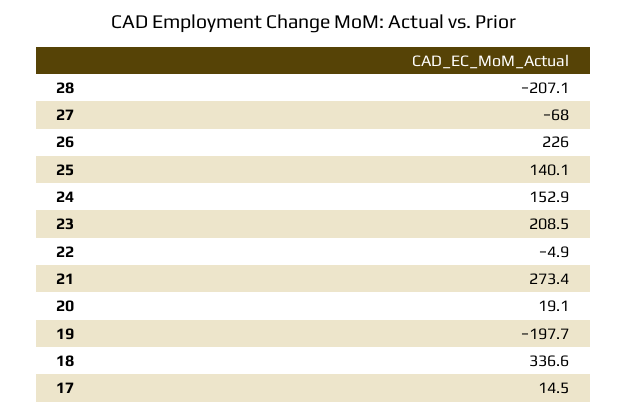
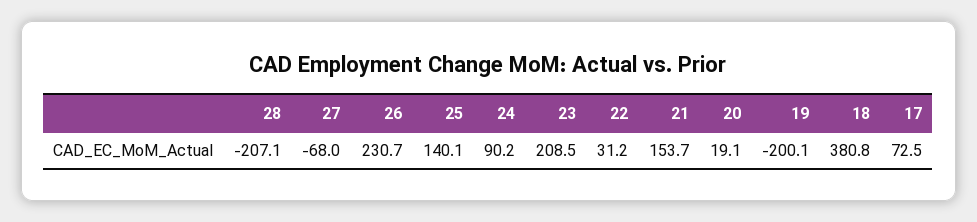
26: 226 -> 230.7
24: 152.9 -> 90.2
22: -4.9 -> 31.2
21: 273.4 -> 153.7
19: -197.7 -> -200.1
18: 336.6 -> 380.8
17: 14.5 -> 72.5

